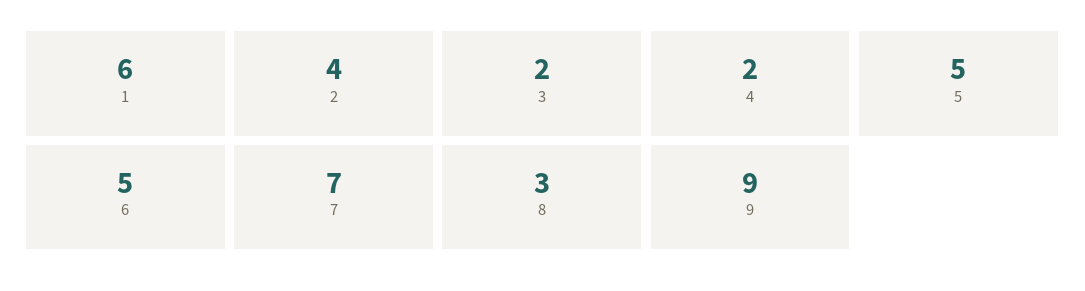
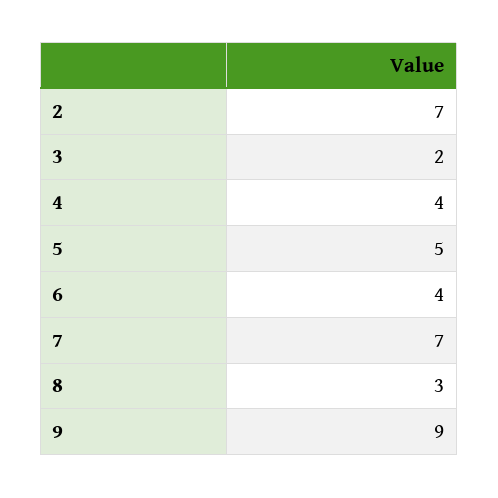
1: 6 -> none
2: 4 -> 7
4: 2 -> 4
6: 5 -> 4

